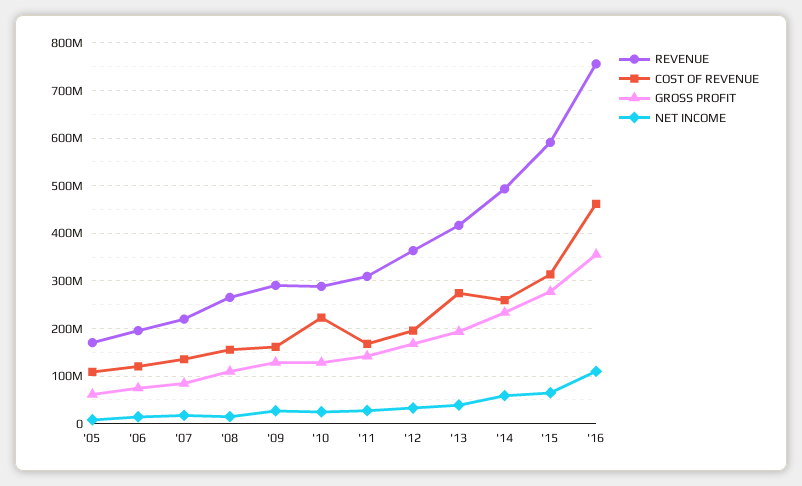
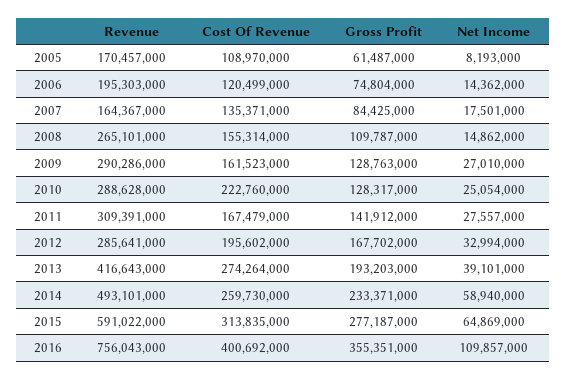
REVENUE, '07: 220000000 -> 164367000
REVENUE, '12: 360000000 -> 285641000
COST OF REVENUE, '16: 460000000 -> 400692000

